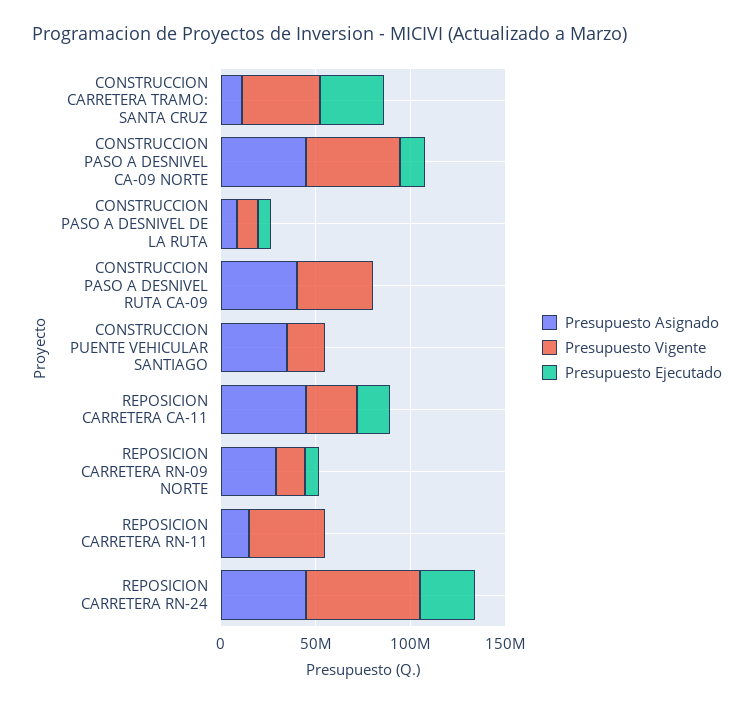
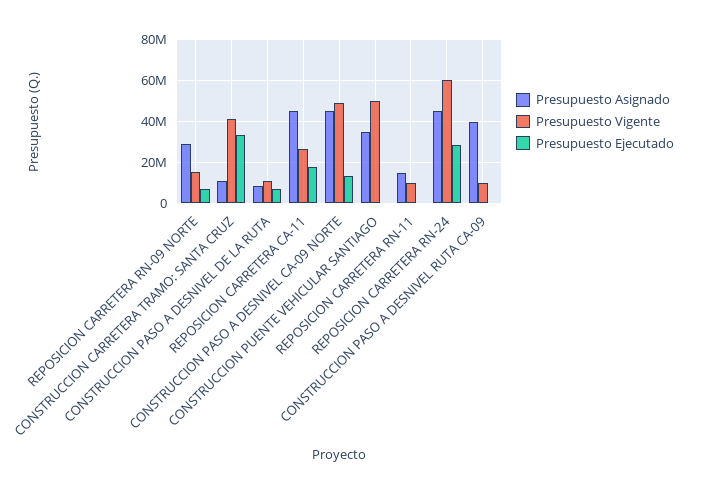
Presupuesto Vigente, CONSTRUCCION PASO A DESNIVEL RUTA CA-09: 40000000 -> 10000000
Presupuesto Vigente, CONSTRUCCION PUENTE VEHICULAR SANTIAGO: 20000000 -> 50000000
Presupuesto Vigente, REPOSICION CARRETERA RN-11: 40000000 -> 10000000

